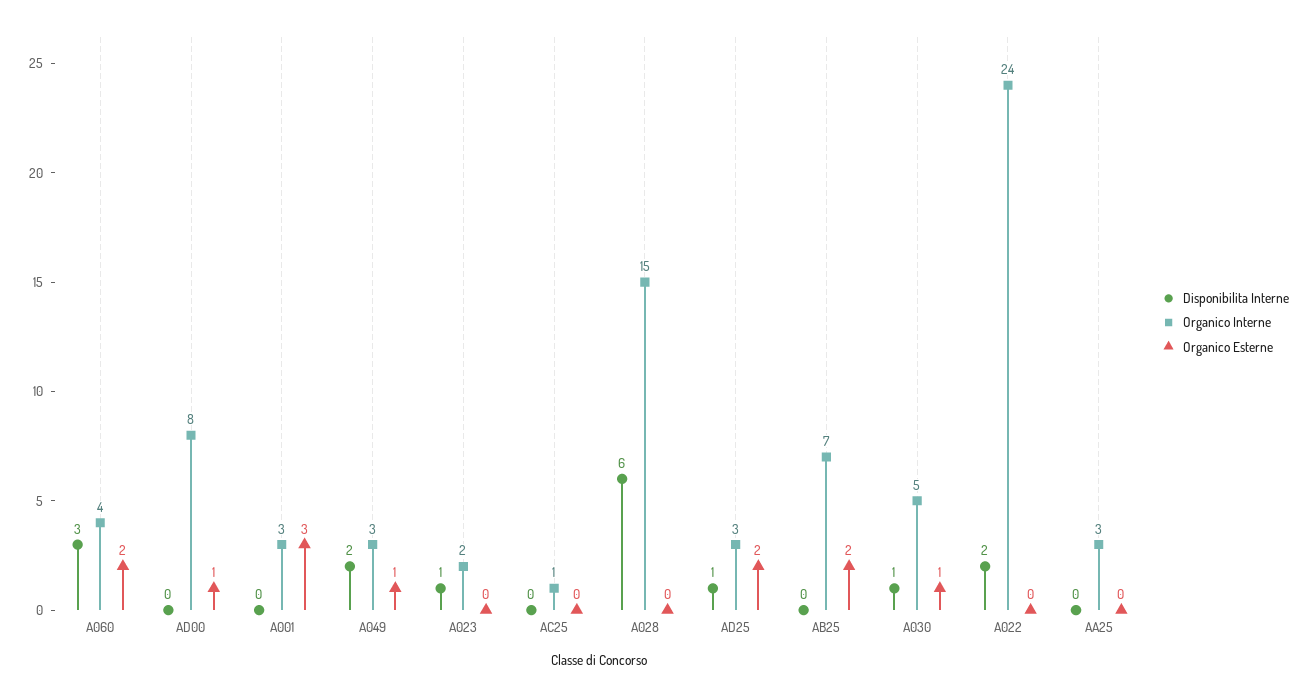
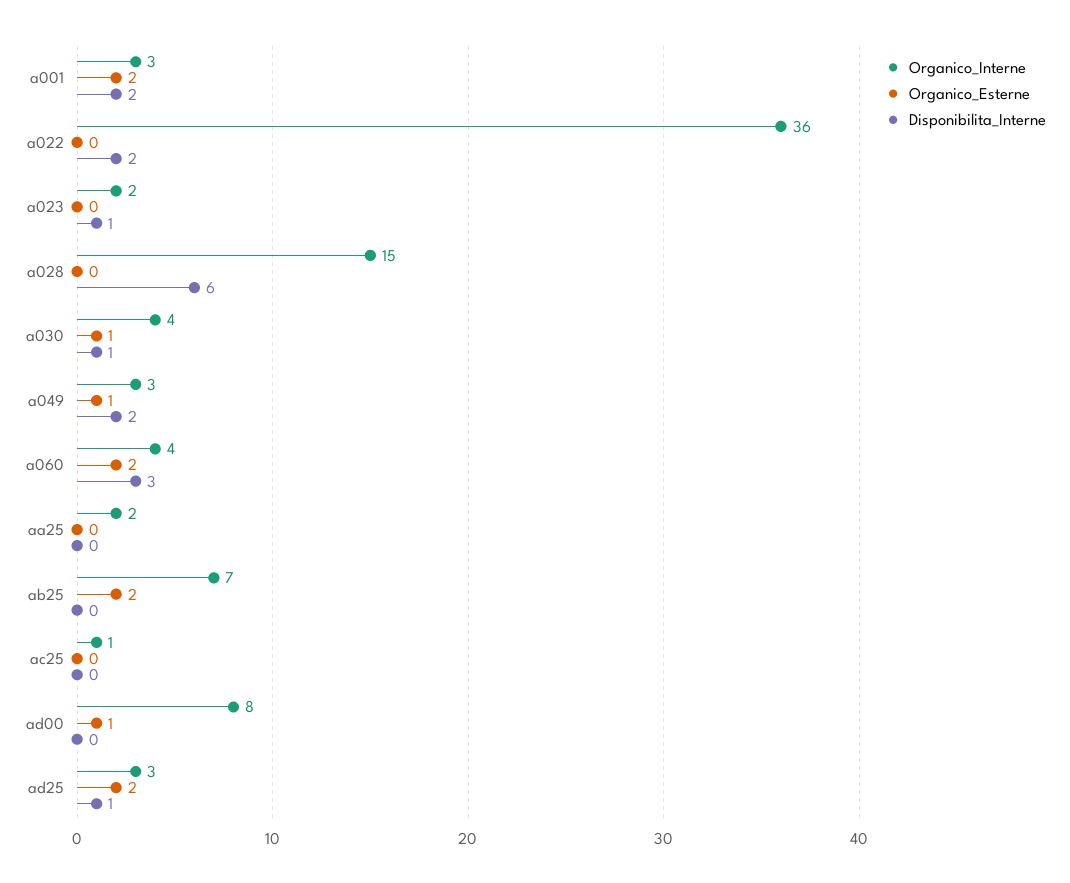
Disponibilita Interne, A001: 0 -> 2
Organico Esterne, A001: 3 -> 2
Organico Interne, A030: 5 -> 4
Organico Interne, A022: 24 -> 36
Organico Interne, AA25: 3 -> 2

